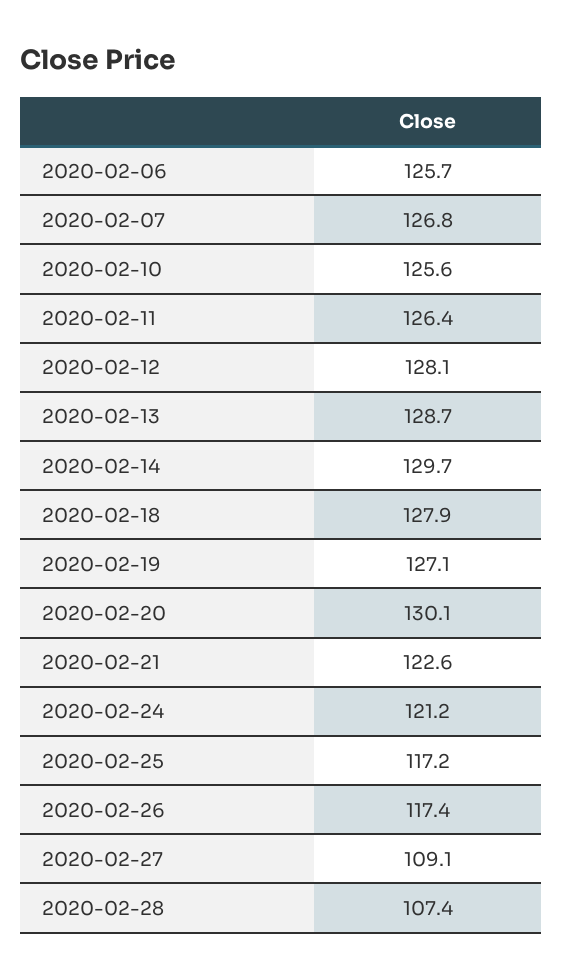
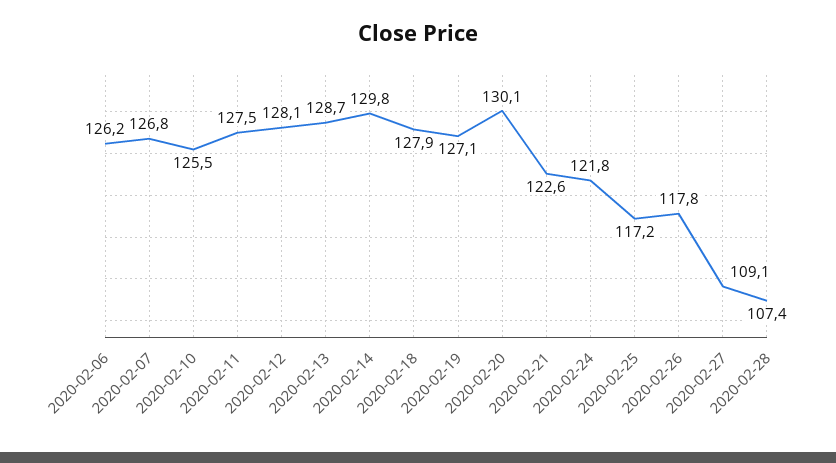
2020-02-06: 125.7 -> 126.2
2020-02-10: 125.6 -> 125.5
2020-02-11: 126.4 -> 127.5
2020-02-14: 129.7 -> 129.8
2020-02-24: 121.2 -> 121.8
2020-02-26: 117.4 -> 117.8

